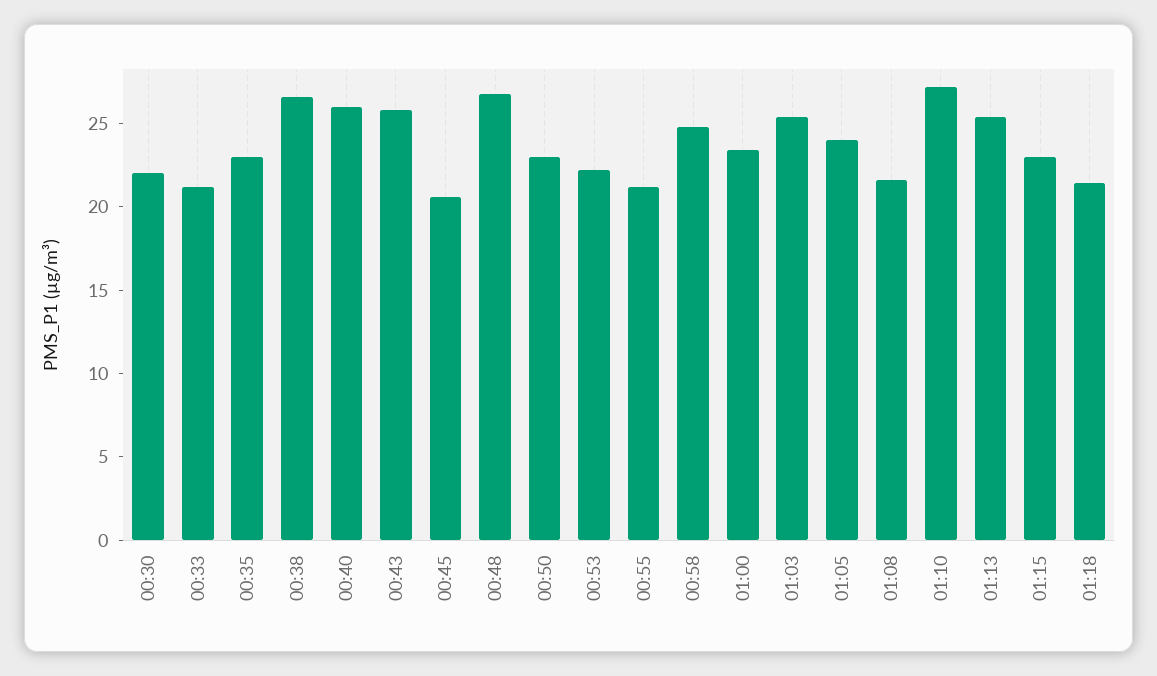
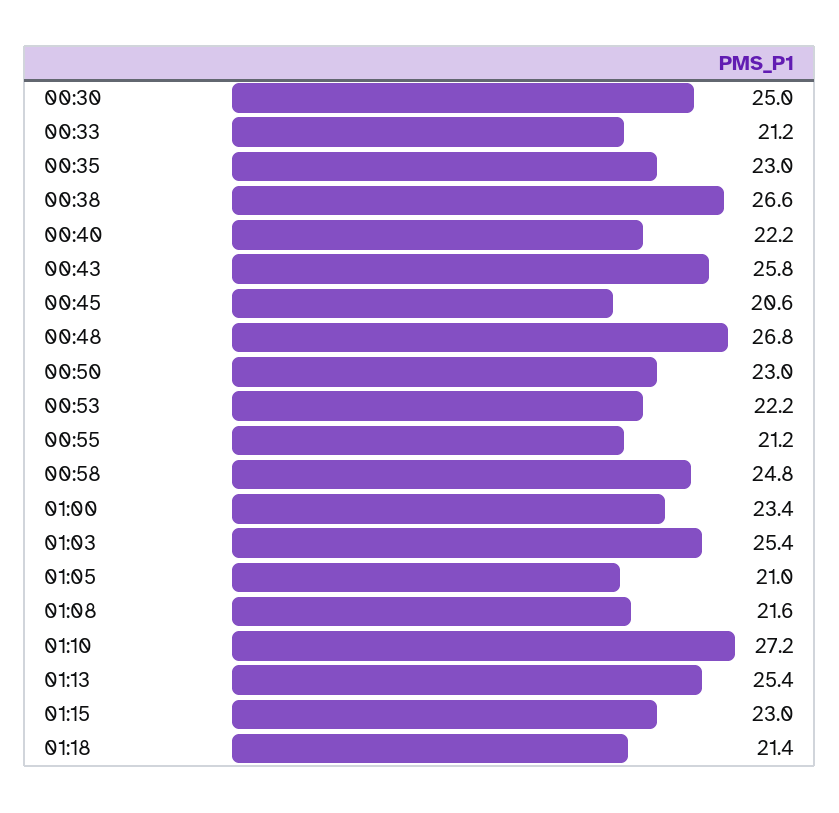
00:30: 22 -> 25
00:40: 26 -> 22.2
01:05: 24 -> 21

